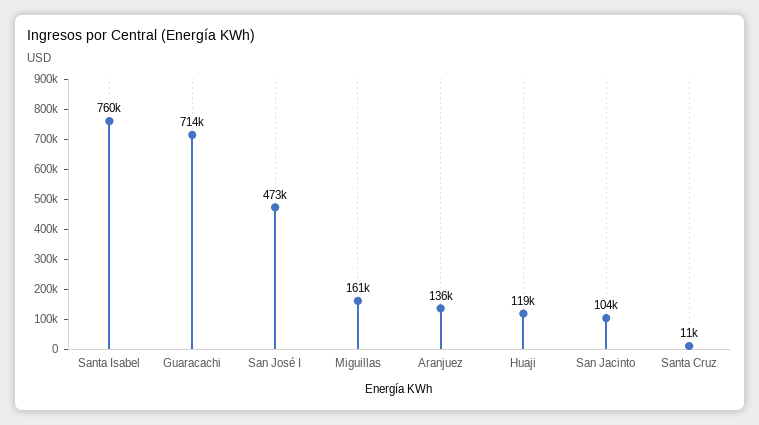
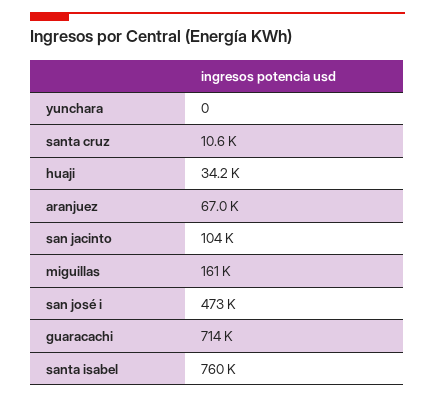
Aranjuez: 136000 -> 67000
Huaji: 119000 -> 34200
yunchara: none -> 0

